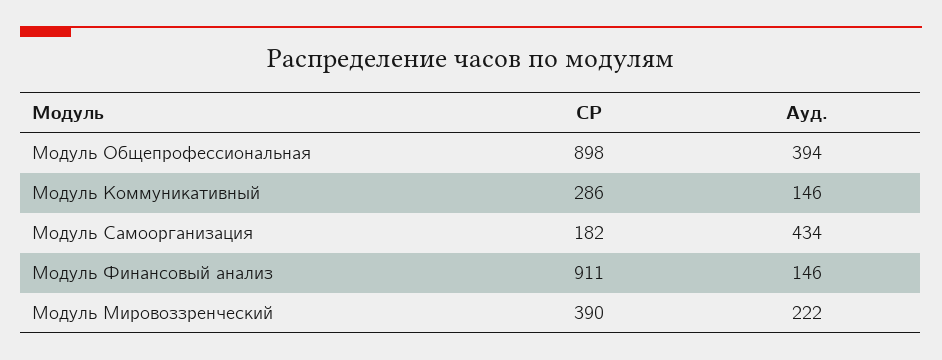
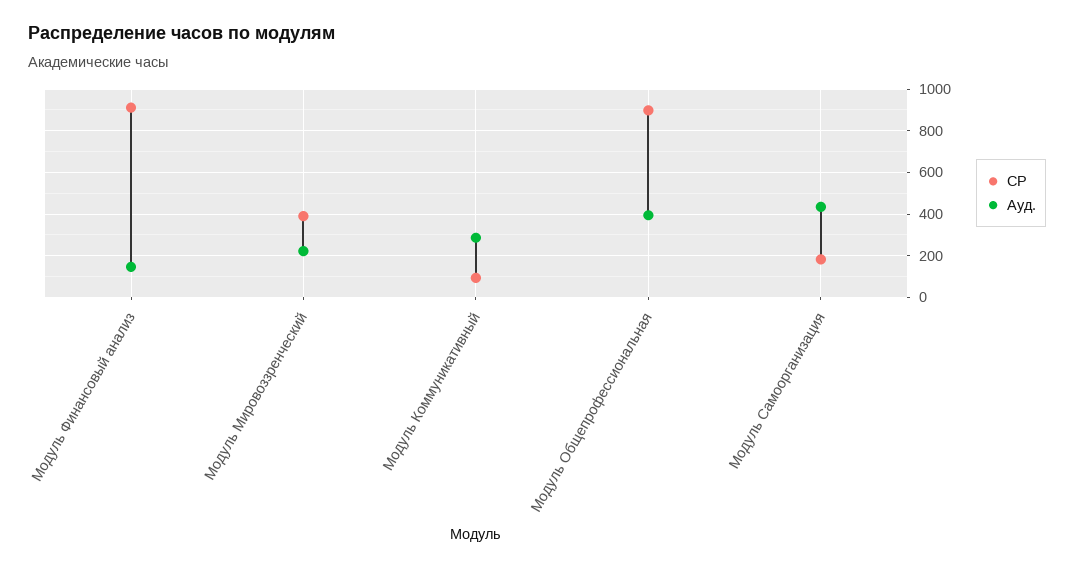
СР, Модуль Коммуникативный: 286 -> 100
Ауд., Модуль Коммуникативный: 146 -> 300

